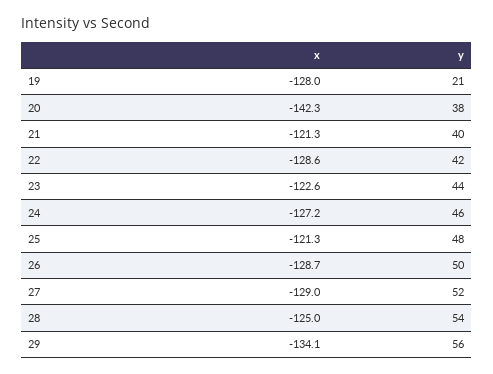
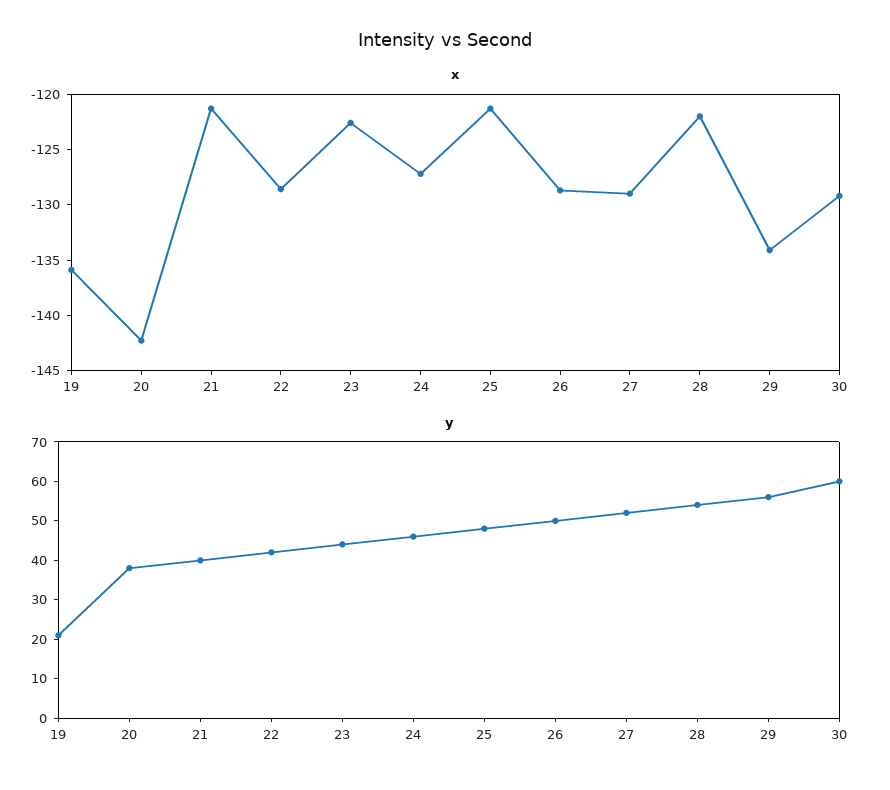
x, 19: -128 -> -136
x, 28: -125 -> -122
x, 30: none -> -129
y, 30: none -> 60

